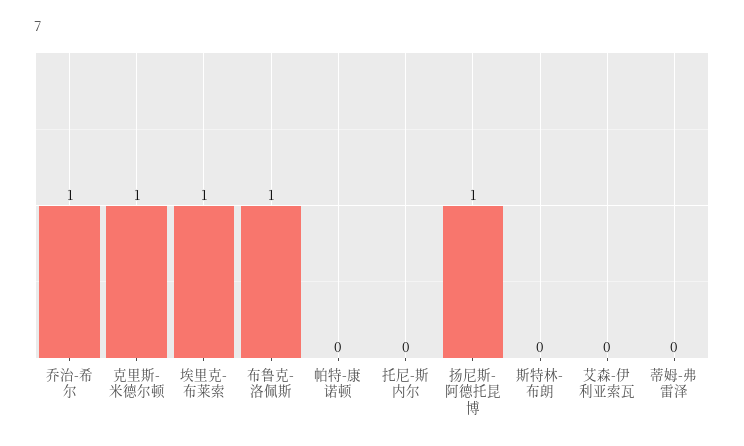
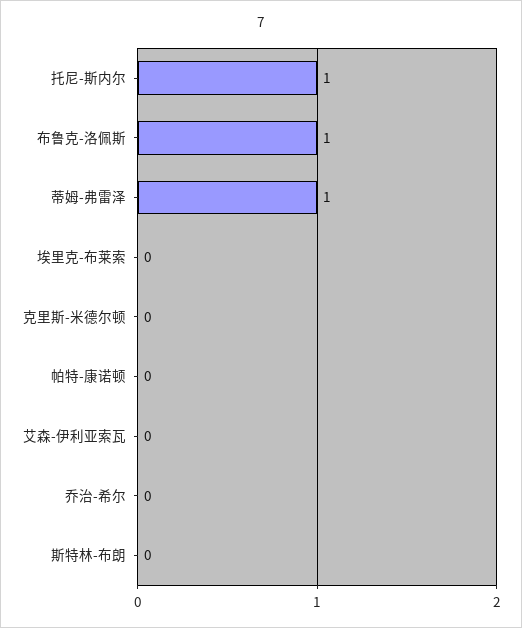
乔治-希尔: 1 -> 0
克里斯-米德尔顿: 1 -> 0
埃里克-布莱索: 1 -> 0
托尼-斯内尔: 0 -> 1
扬尼斯-阿德托昆博: 1 -> none
蒂姆-弗雷泽: 0 -> 1

